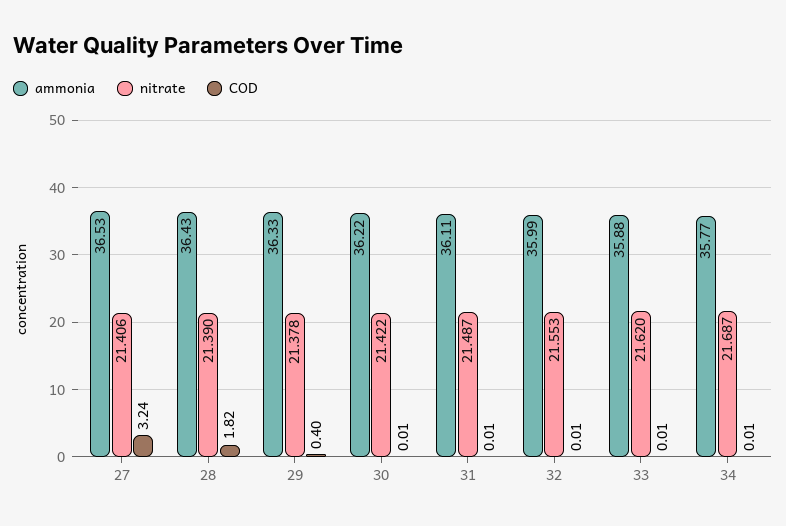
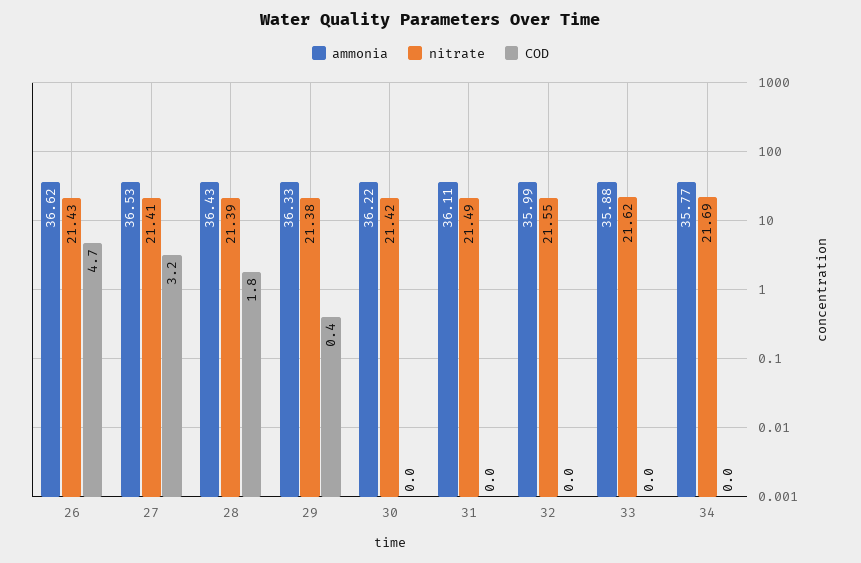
ammonia, 26: none -> 36.62
nitrate, 26: none -> 21.43
COD, 26: none -> 4.7

